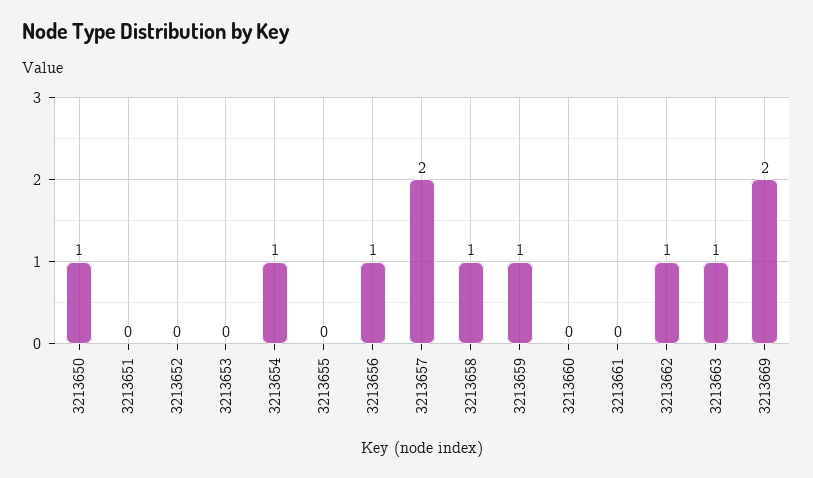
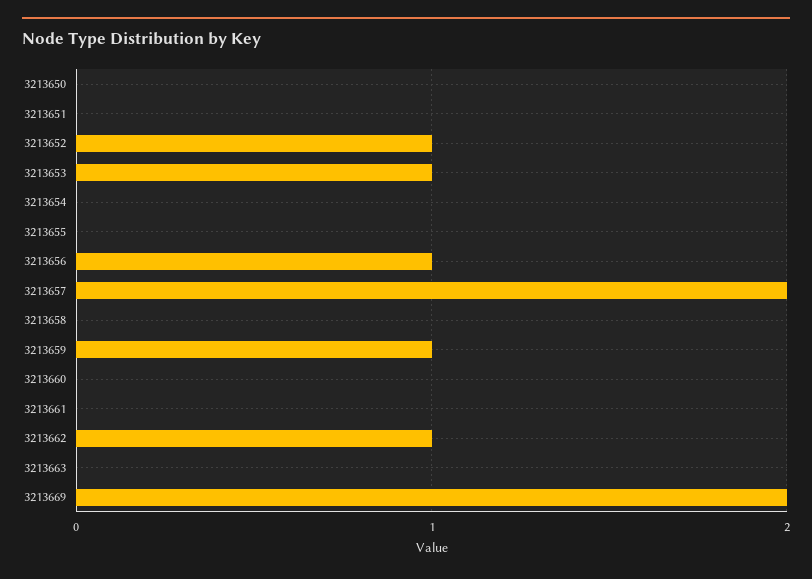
3213650: 1 -> 0
3213652: 0 -> 1
3213653: 0 -> 1
3213654: 1 -> 0
3213658: 1 -> 0
3213663: 1 -> 0

